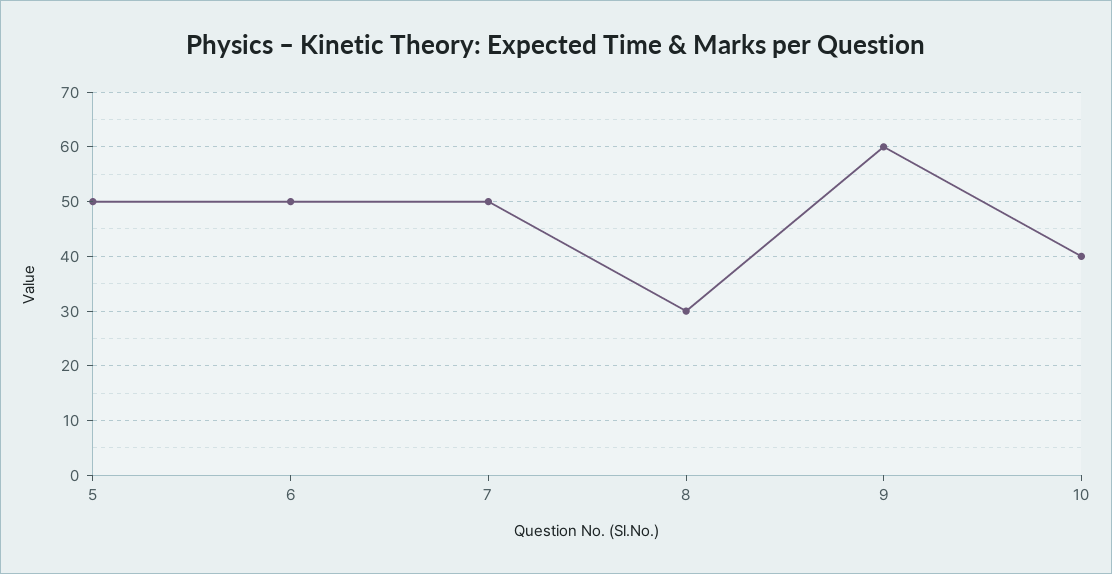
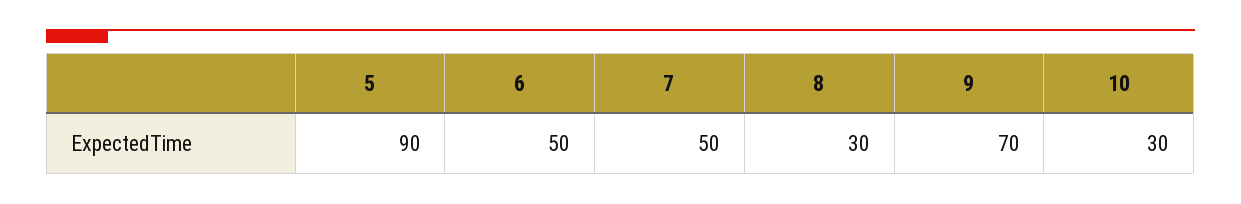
5: 50 -> 90
9: 60 -> 70
10: 40 -> 30

